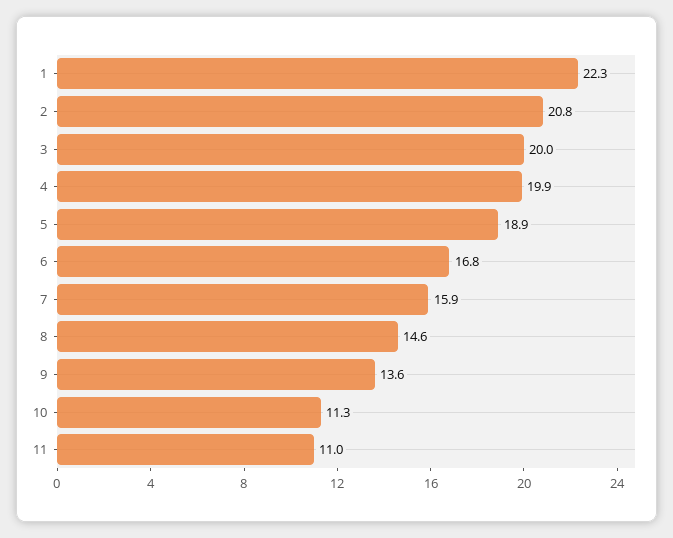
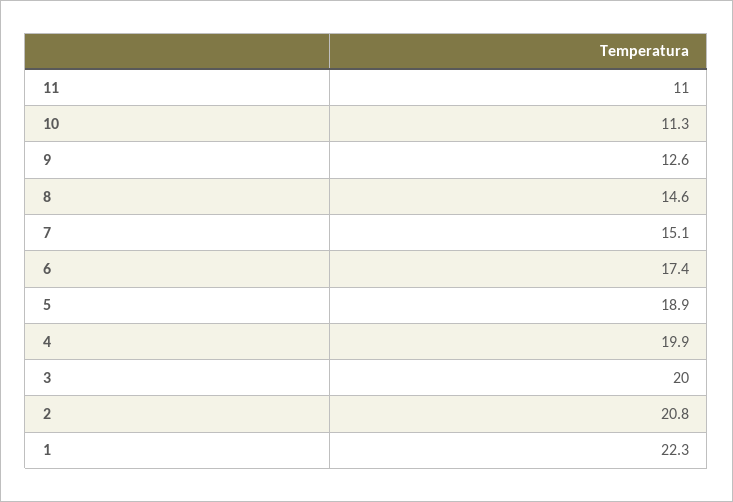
6: 16.8 -> 17.4
7: 15.9 -> 15.1
9: 13.6 -> 12.6

